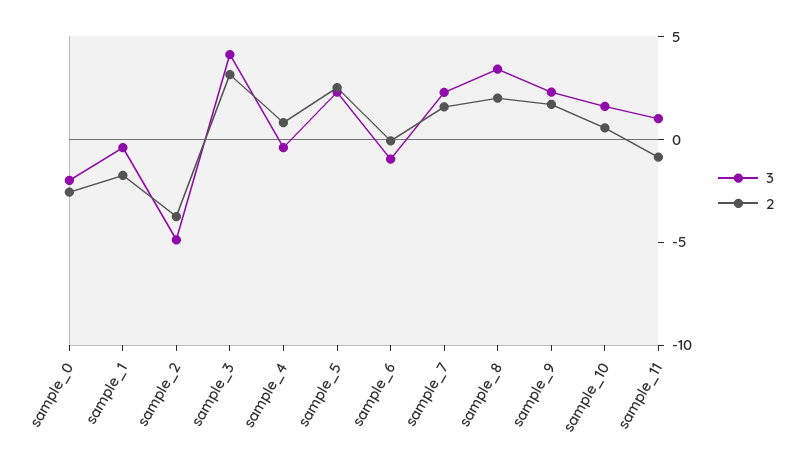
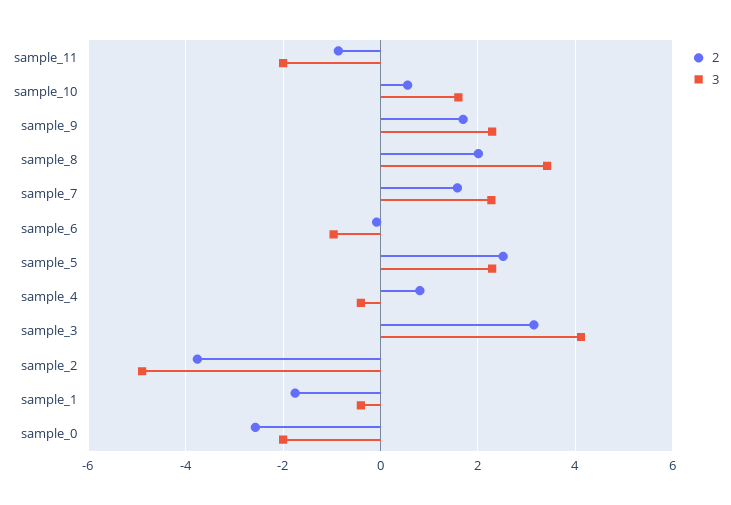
3, sample_11: 1 -> -2

